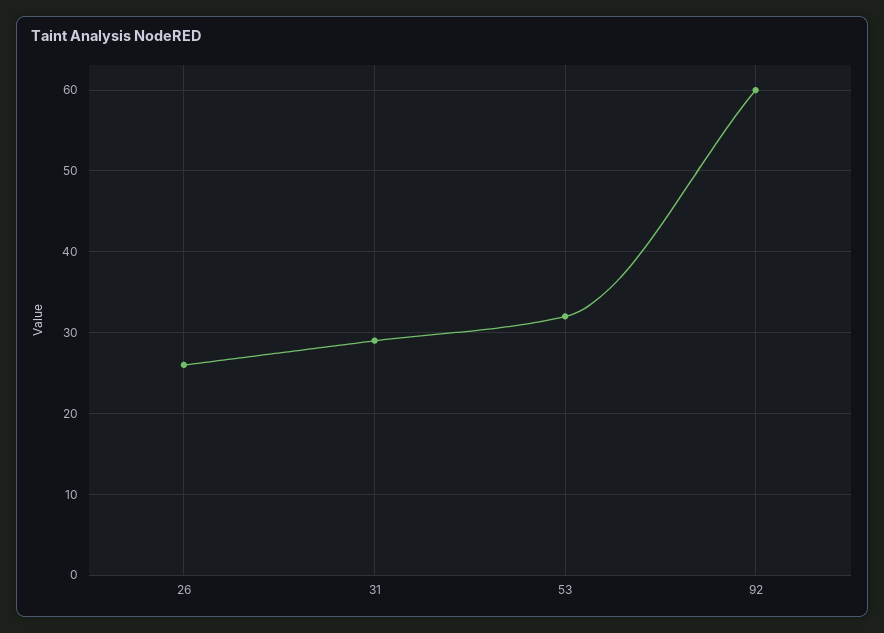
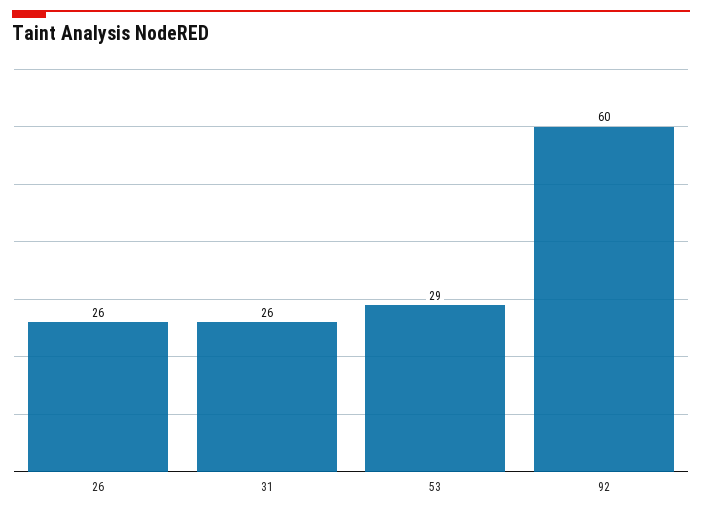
31: 29 -> 26
53: 32 -> 29

